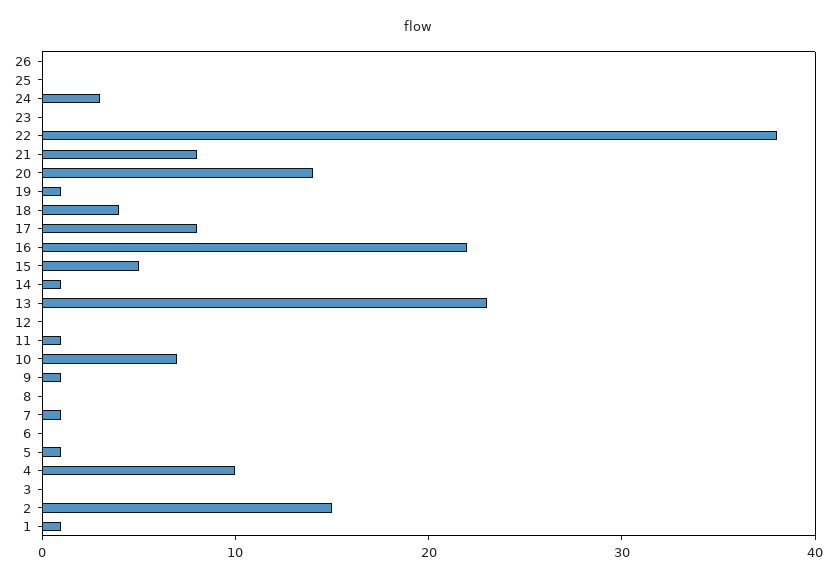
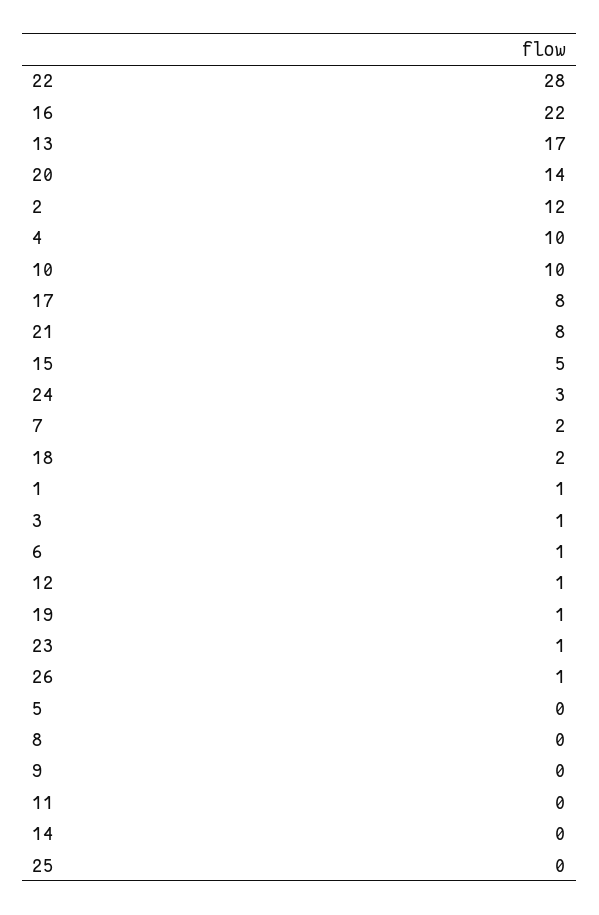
26: 0 -> 1
23: 0 -> 1
22: 38 -> 28
18: 4 -> 2
14: 1 -> 0
13: 23 -> 17
12: 0 -> 1
11: 1 -> 0
10: 7 -> 10
9: 1 -> 0
7: 1 -> 2
6: 0 -> 1
5: 1 -> 0
3: 0 -> 1
2: 15 -> 12

